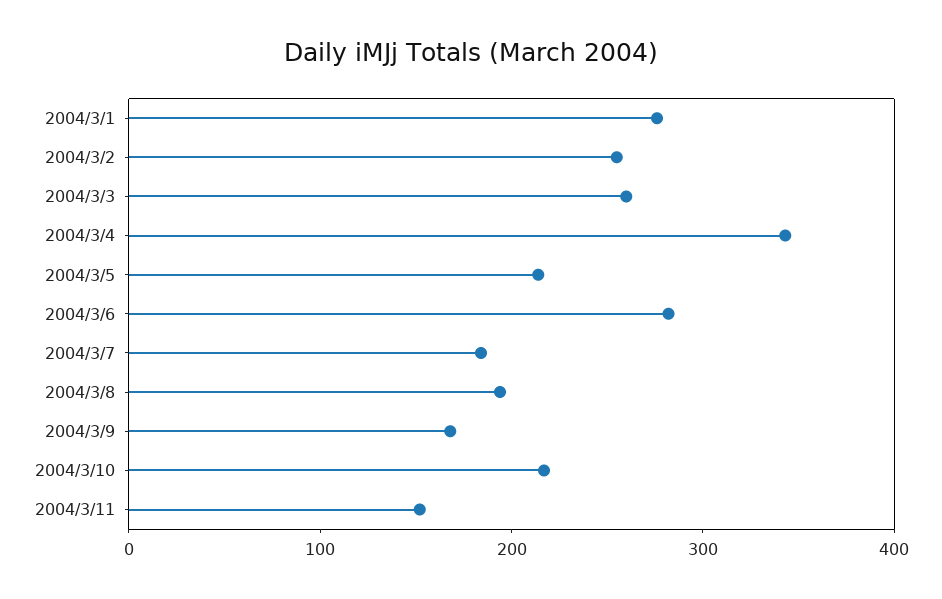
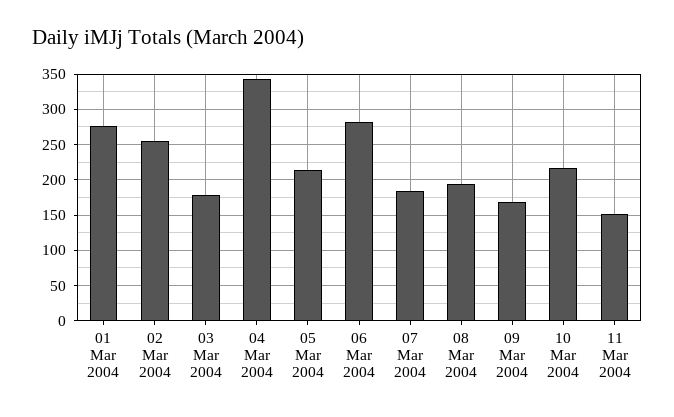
2004/3/3: 260 -> 180

